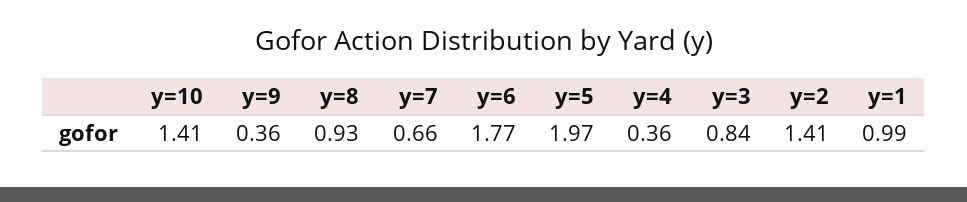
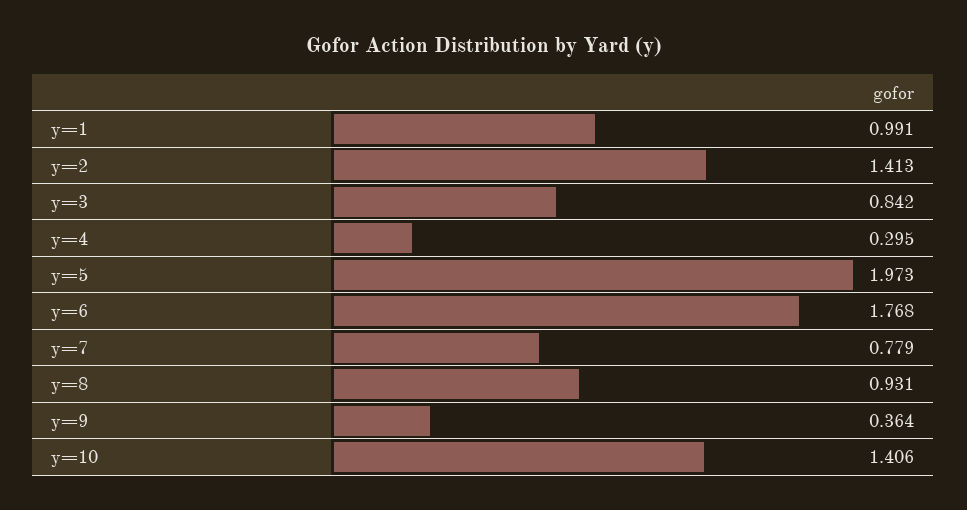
y=7: 0.66 -> 0.779
y=4: 0.36 -> 0.295

